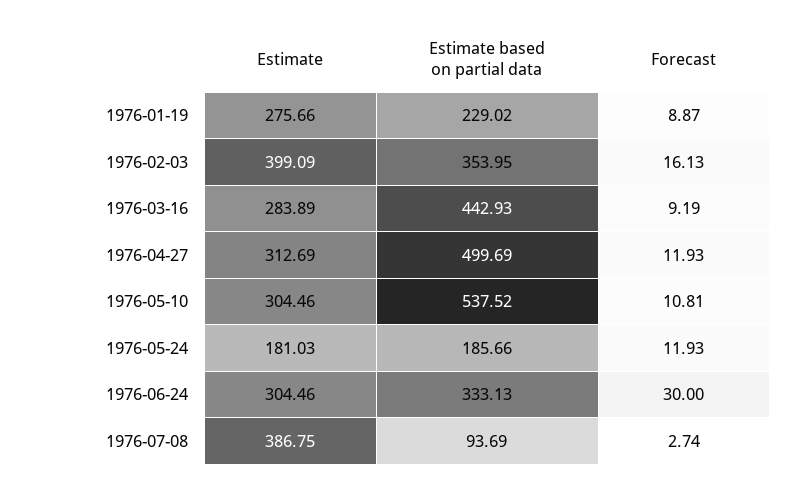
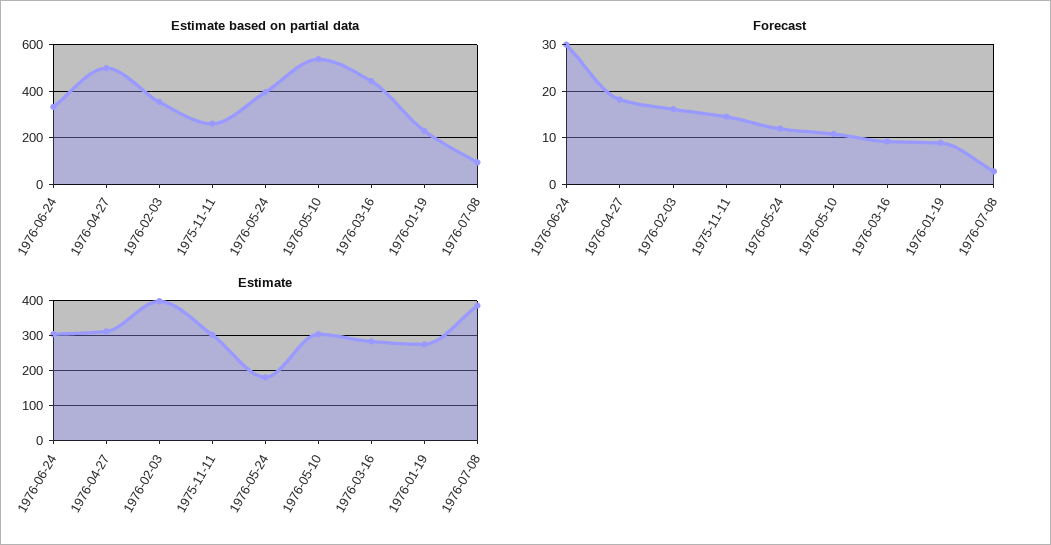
Forecast, 1976-04-27: 11.93 -> 18
Estimate based on partial data, 1976-05-24: 185.66 -> 400
Estimate based on partial data, 1975-11-11: none -> 250
Forecast, 1975-11-11: none -> 14
Estimate, 1975-11-11: none -> 300

